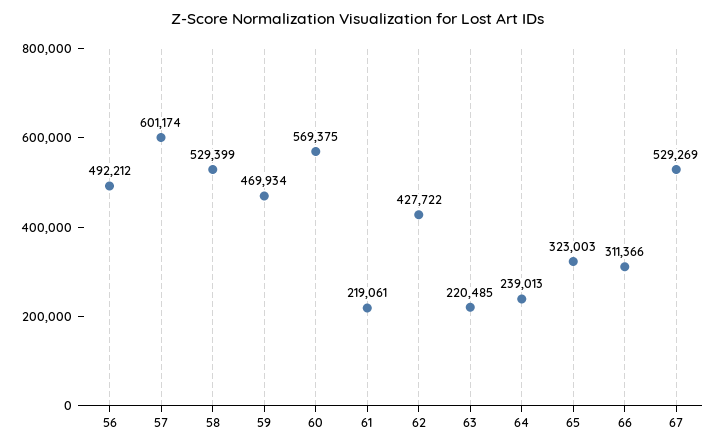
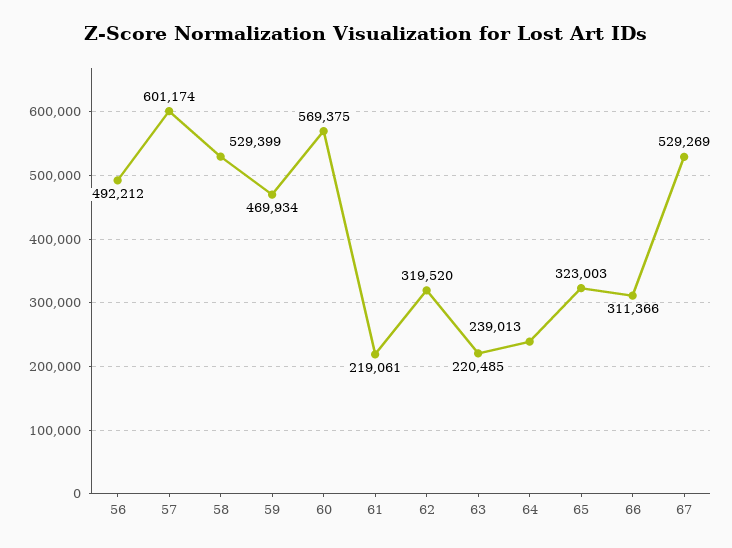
62: 427722 -> 319520

